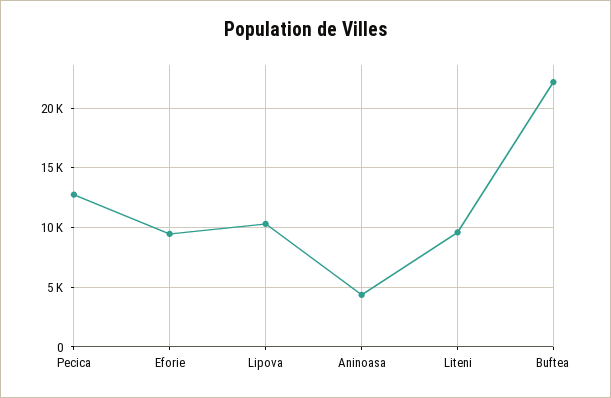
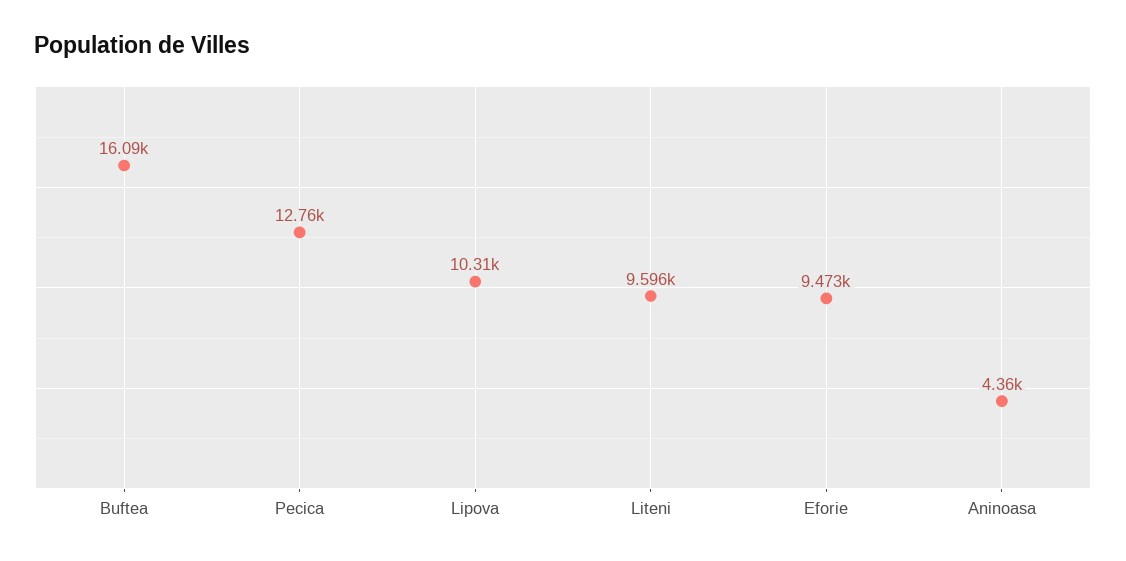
Buftea: 22000 -> 16090

